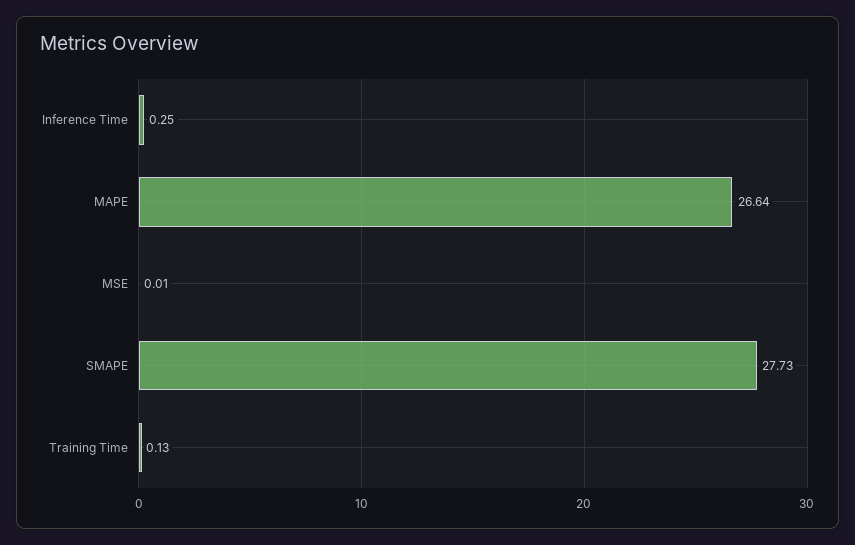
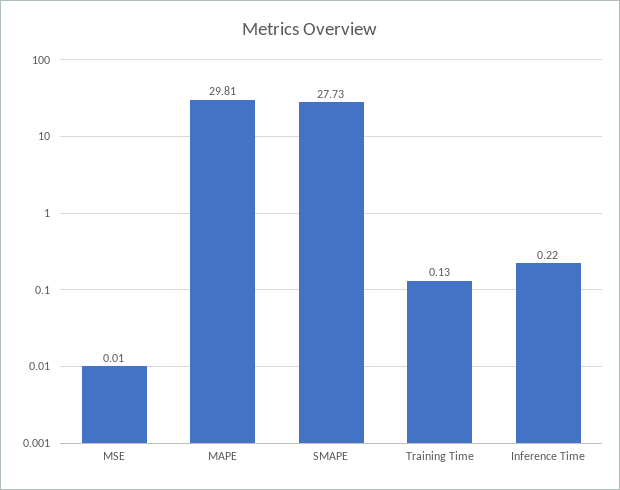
Inference Time: 0.25 -> 0.22
MAPE: 26.64 -> 29.81

